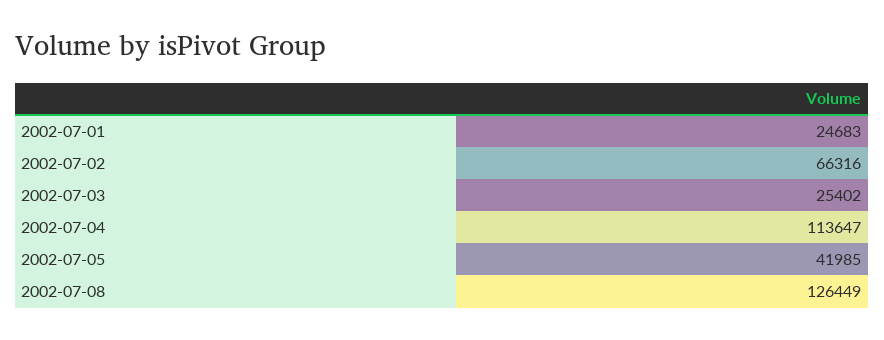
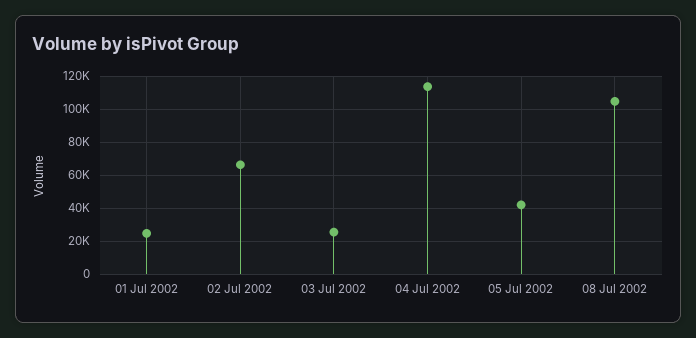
2002-07-08: 126449 -> 105000

